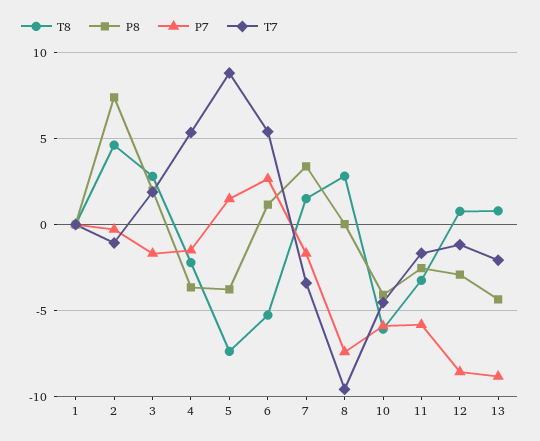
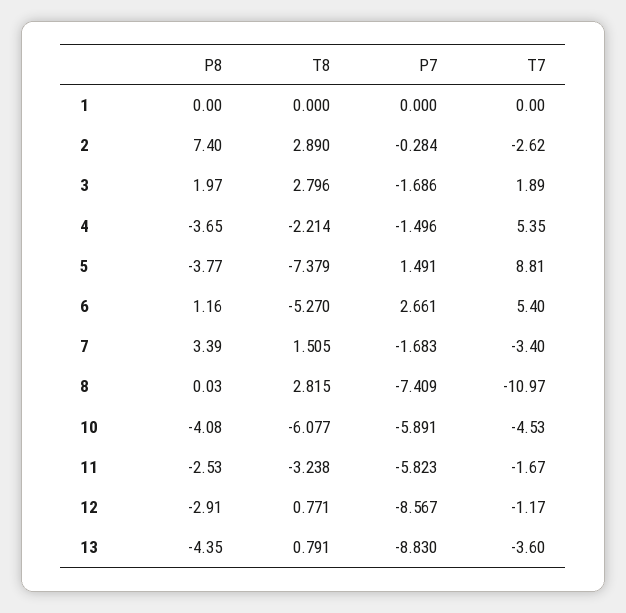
T8, 2: 4.5 -> 2.89
T7, 2: -1 -> -2.62
T7, 8: -9.5 -> -10.97
T7, 13: -2 -> -3.6

